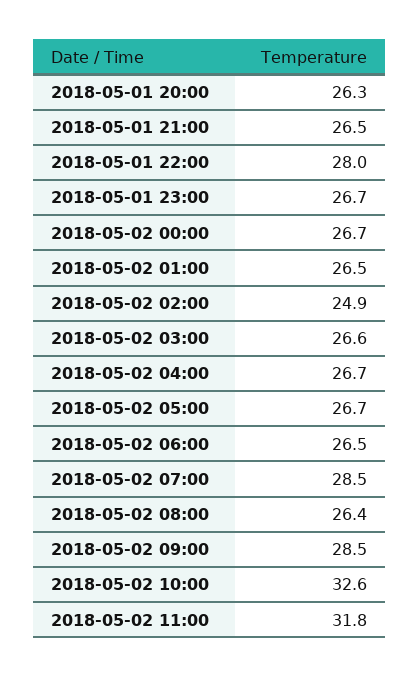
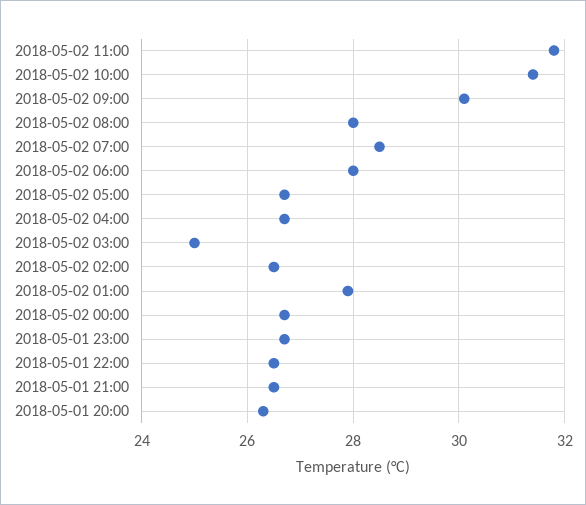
2018-05-01 22:00: 28 -> 26.5
2018-05-02 01:00: 26.5 -> 28
2018-05-02 02:00: 24.9 -> 26.5
2018-05-02 03:00: 26.6 -> 25
2018-05-02 06:00: 26.5 -> 28
2018-05-02 08:00: 26.4 -> 28
2018-05-02 09:00: 28.5 -> 30
2018-05-02 10:00: 32.6 -> 31.5

